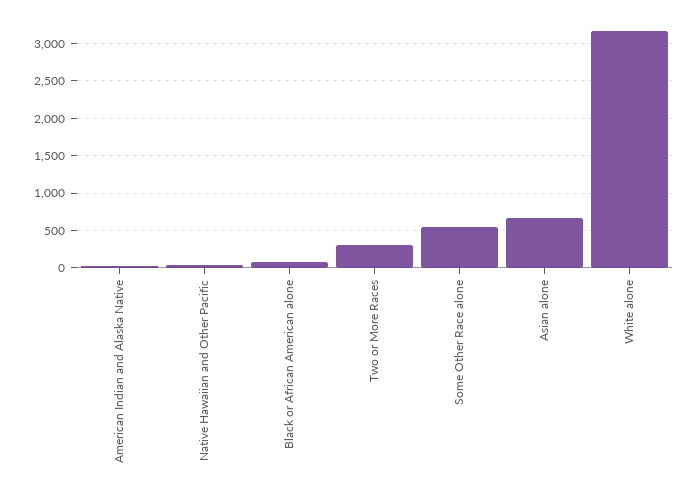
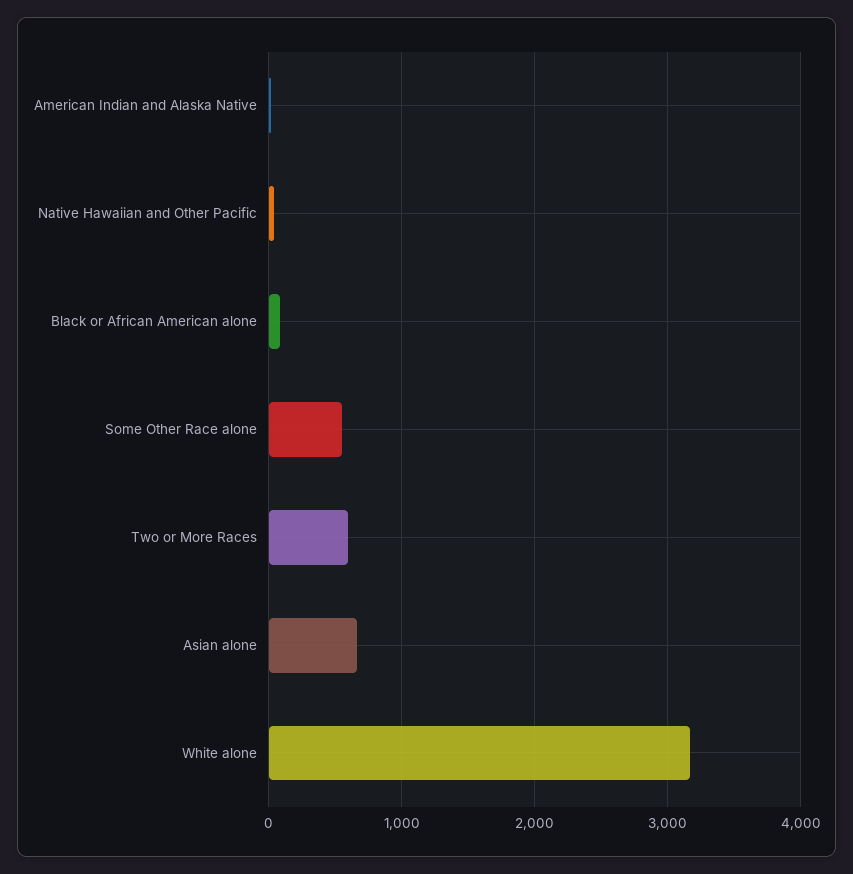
Two or More Races: 300 -> 600

